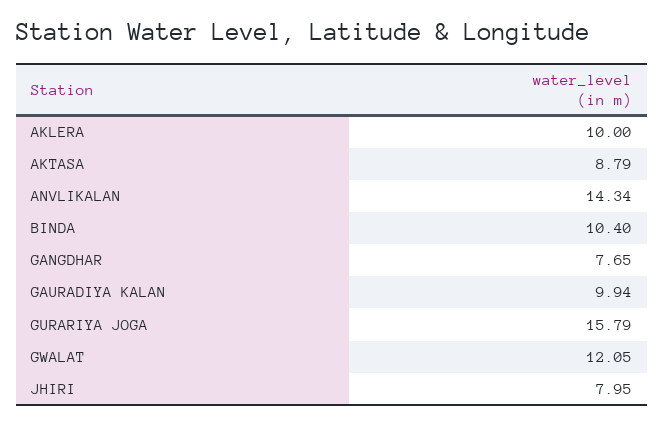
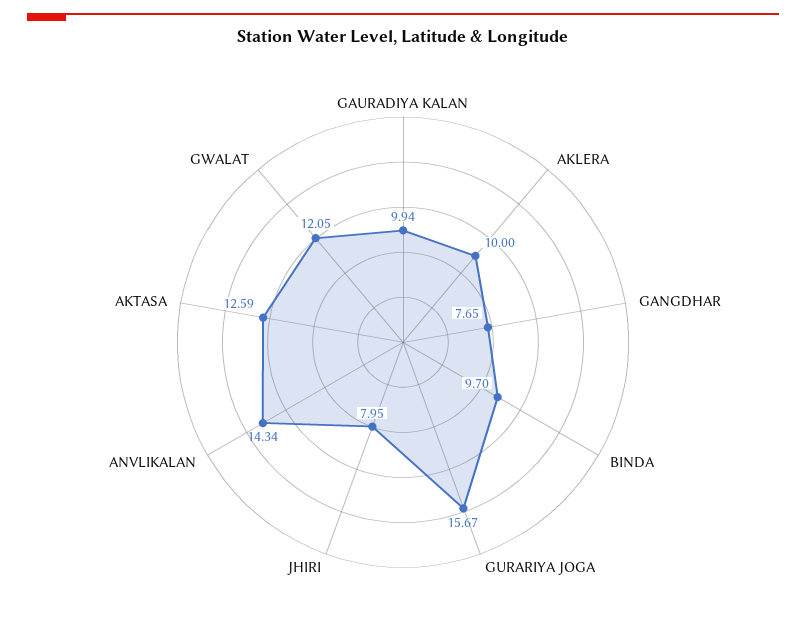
AKTASA: 8.79 -> 12.59
BINDA: 10.4 -> 9.7
GURARIYA JOGA: 15.79 -> 15.67

